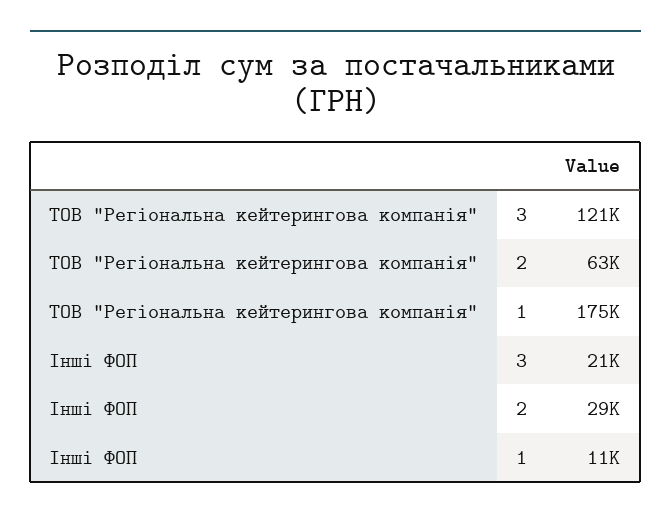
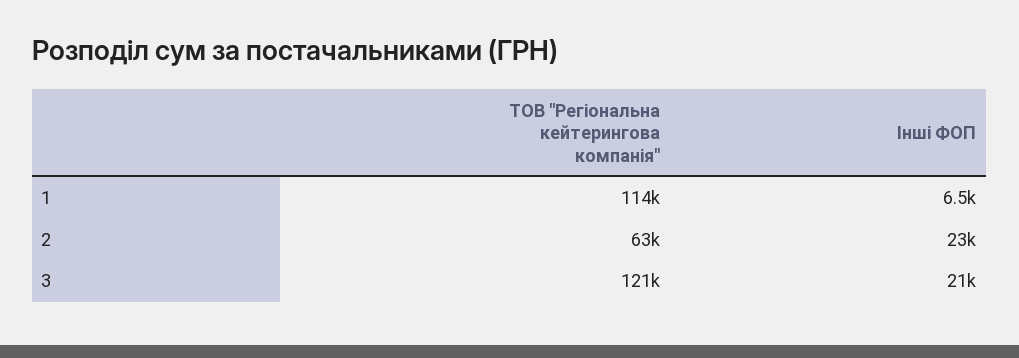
ТОВ "Регіональна кейтерингова компанія", 1: 175000 -> 114000
Інші ФОП, 2: 29000 -> 23000
Інші ФОП, 1: 11000 -> 6500

